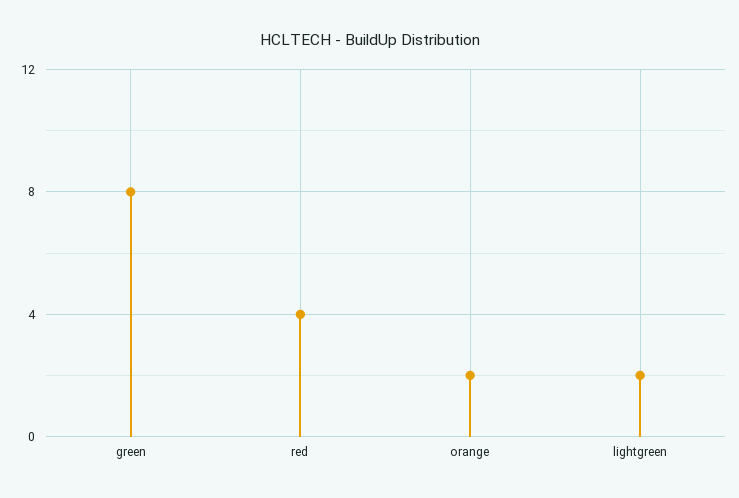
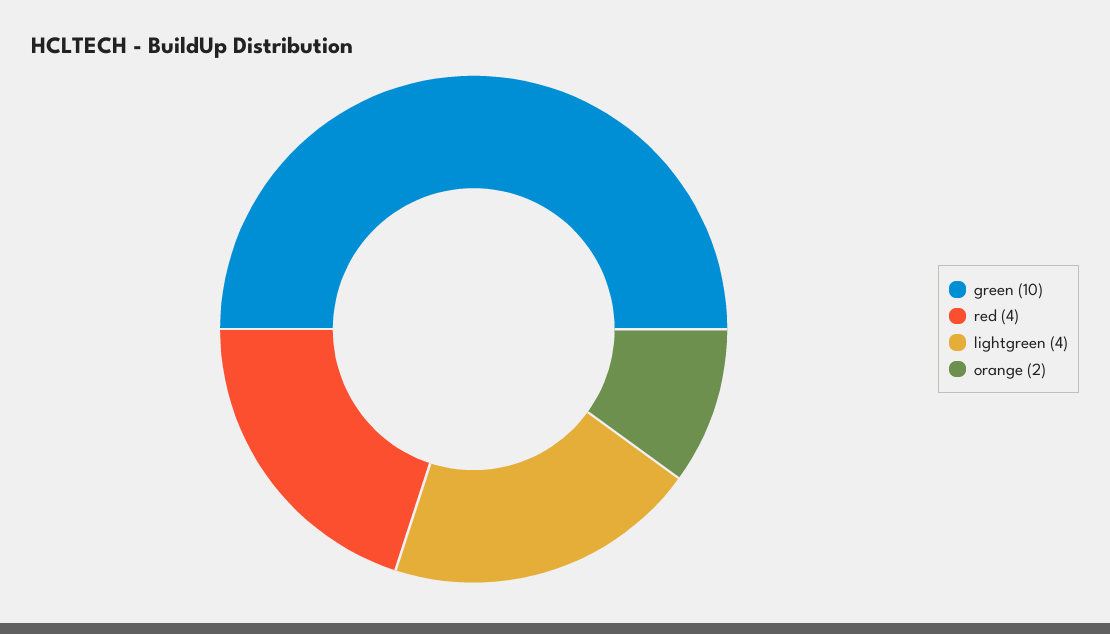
green: 8 -> 10
lightgreen: 2 -> 4

